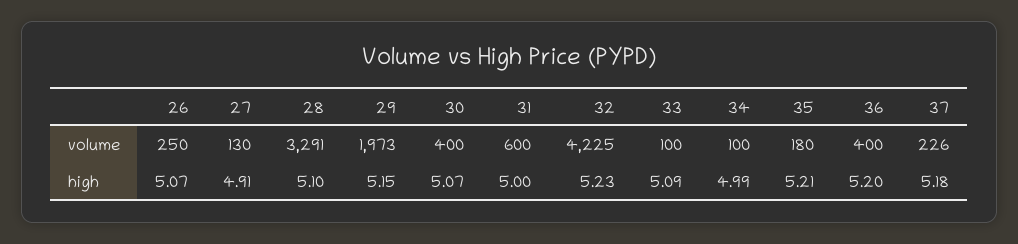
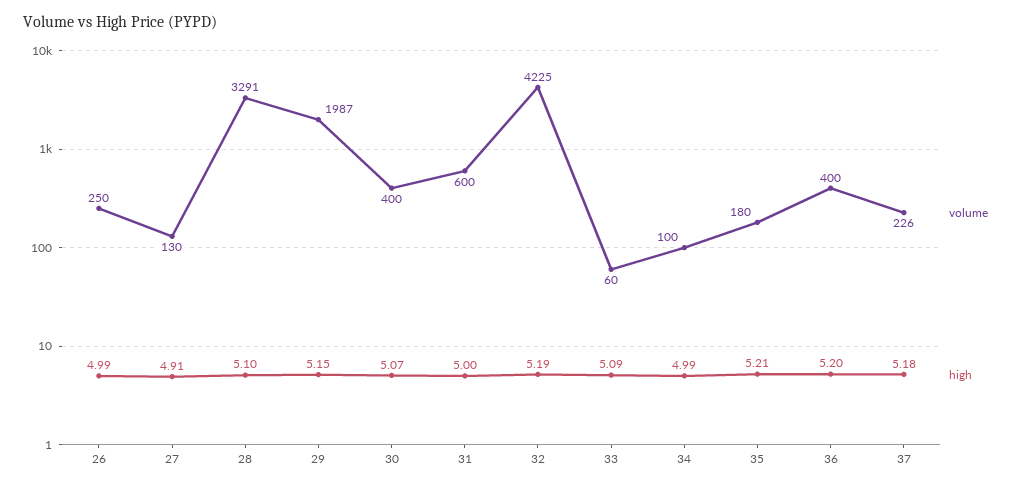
volume, 29: 1973 -> 1987
volume, 33: 100 -> 60
high, 26: 5.07 -> 4.99
high, 32: 5.23 -> 5.19

